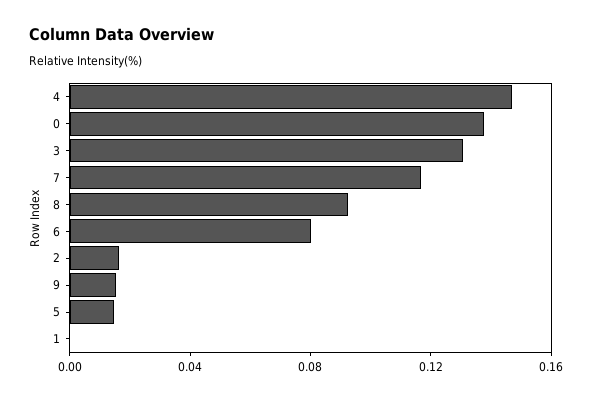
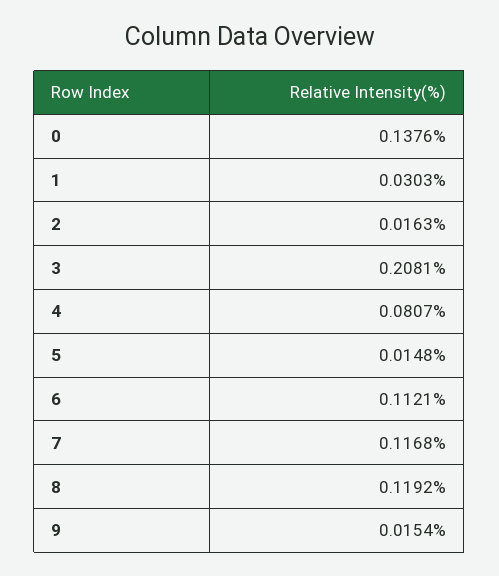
4: 0.15 -> 0.0807
3: 0.13 -> 0.2081
8: 0.09 -> 0.1192
6: 0.08 -> 0.1121
1: 0 -> 0.0303

